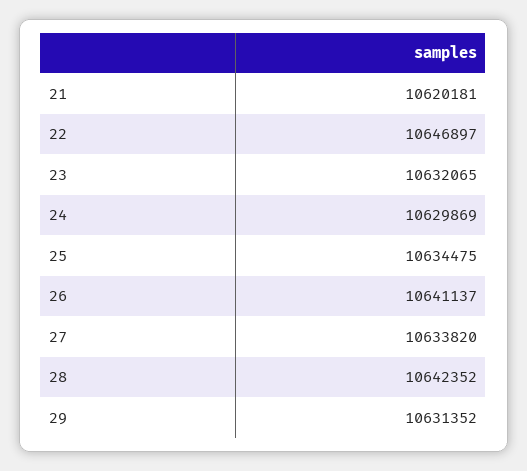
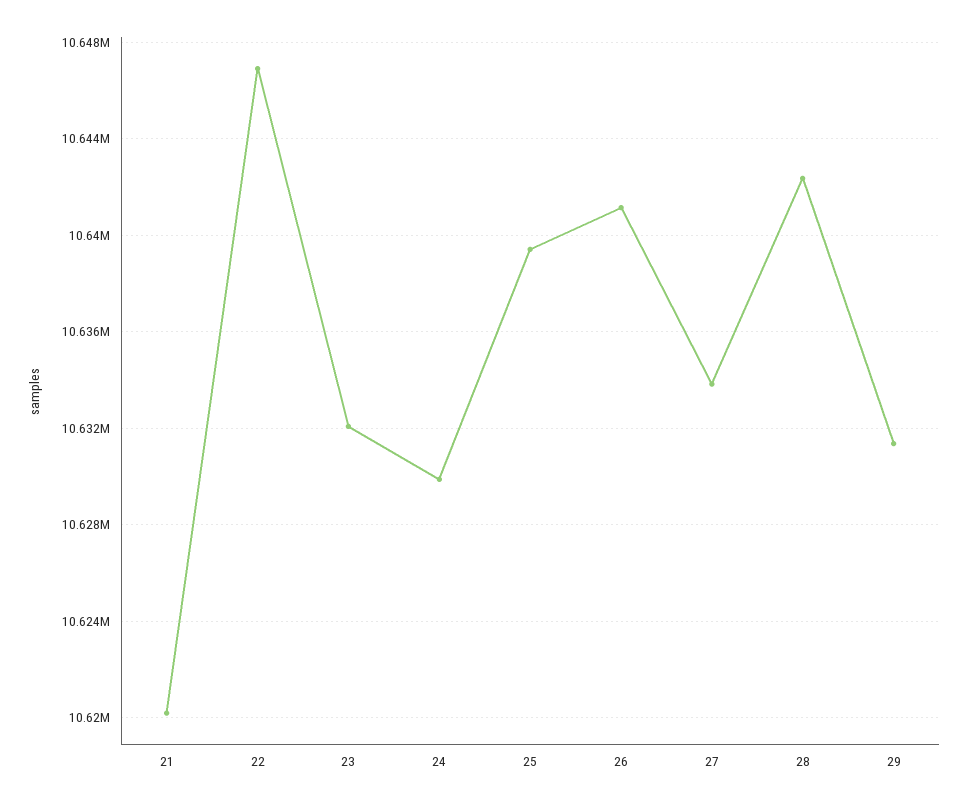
25: 10634475 -> 10639500

